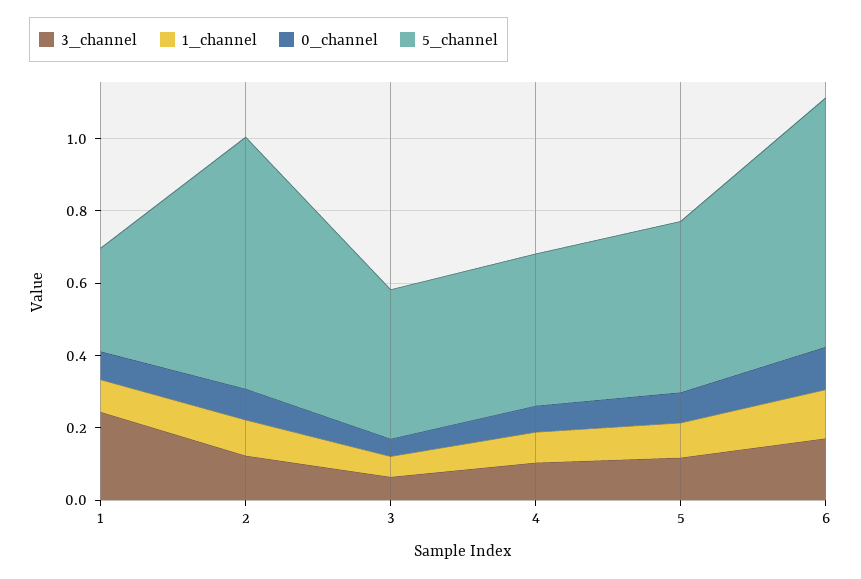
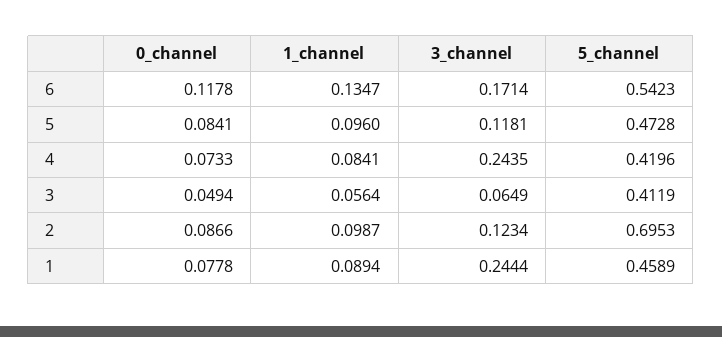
5_channel, 1: 0.3 -> 0.4589
3_channel, 4: 0.1 -> 0.2435
5_channel, 6: 0.7 -> 0.5423

